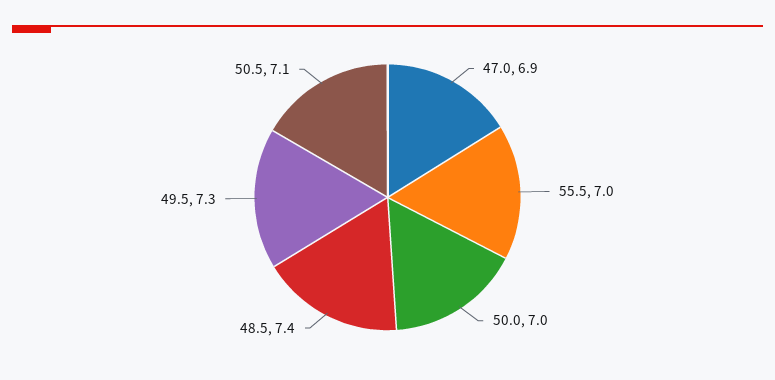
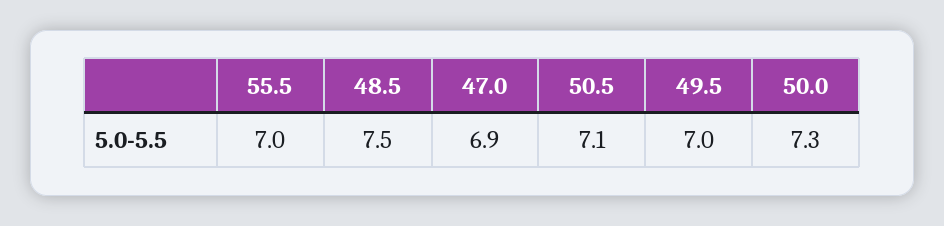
50.0: 7 -> 7.3
48.5: 7.4 -> 7.5
49.5: 7.3 -> 7

